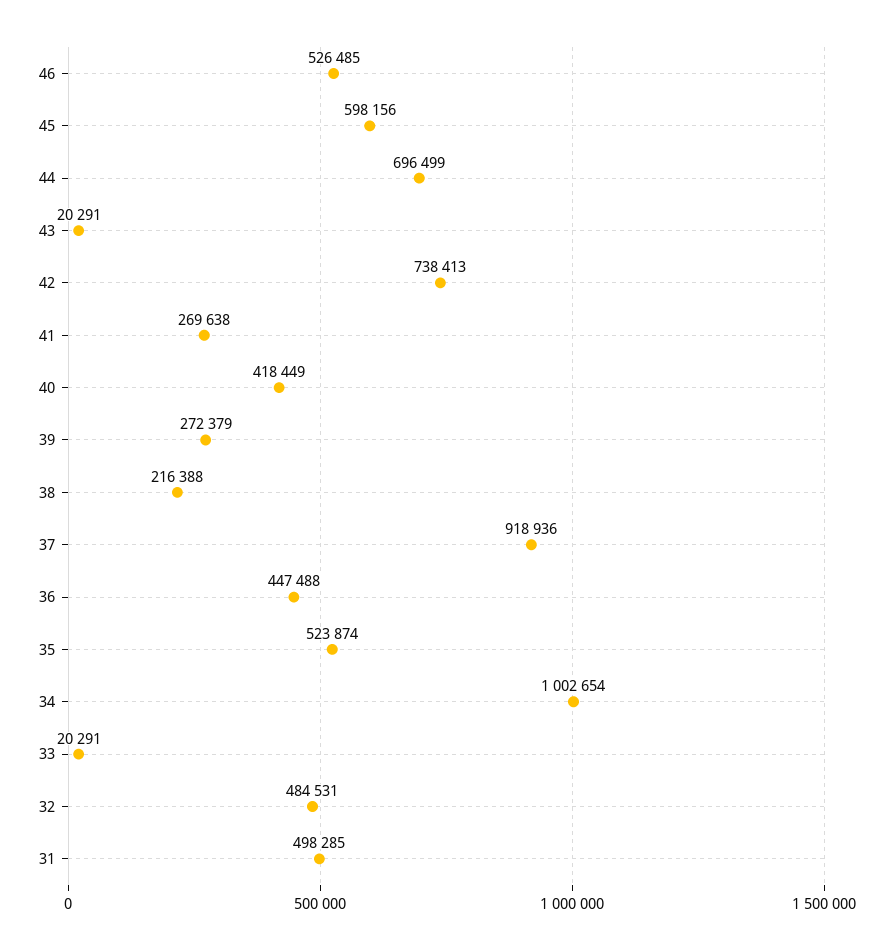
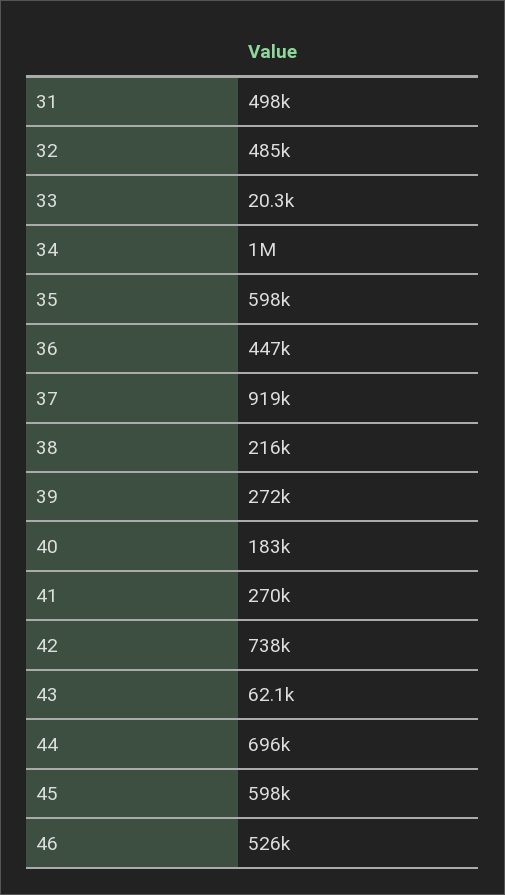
43: 20291 -> 62100
40: 418449 -> 183000
35: 523874 -> 598000

